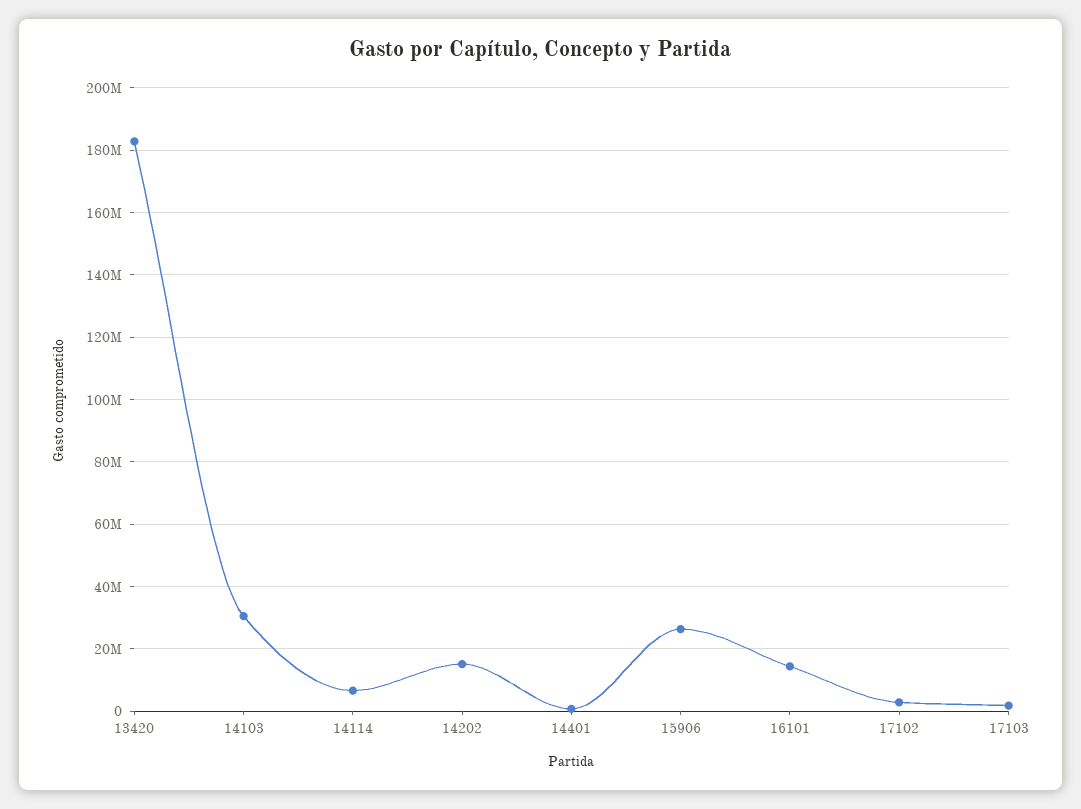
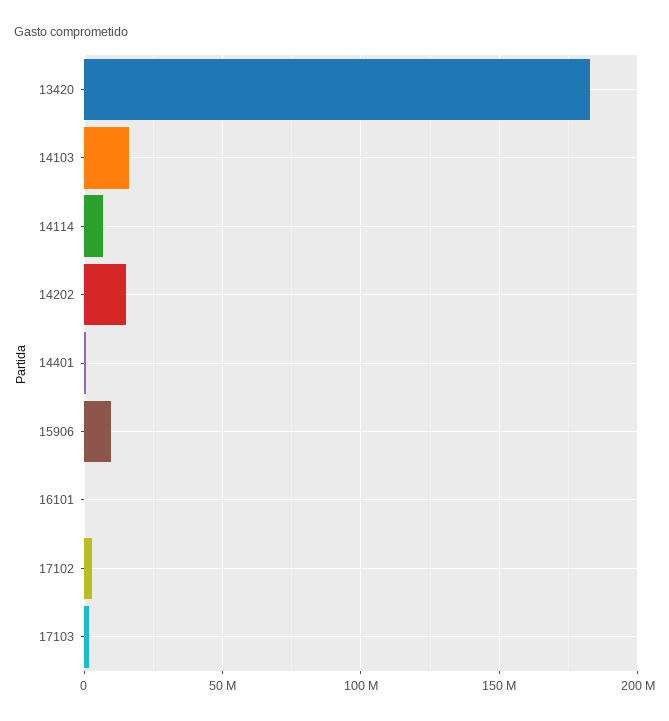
14103: 30000000 -> 15000000
15906: 26000000 -> 10000000
16101: 14000000 -> 0

